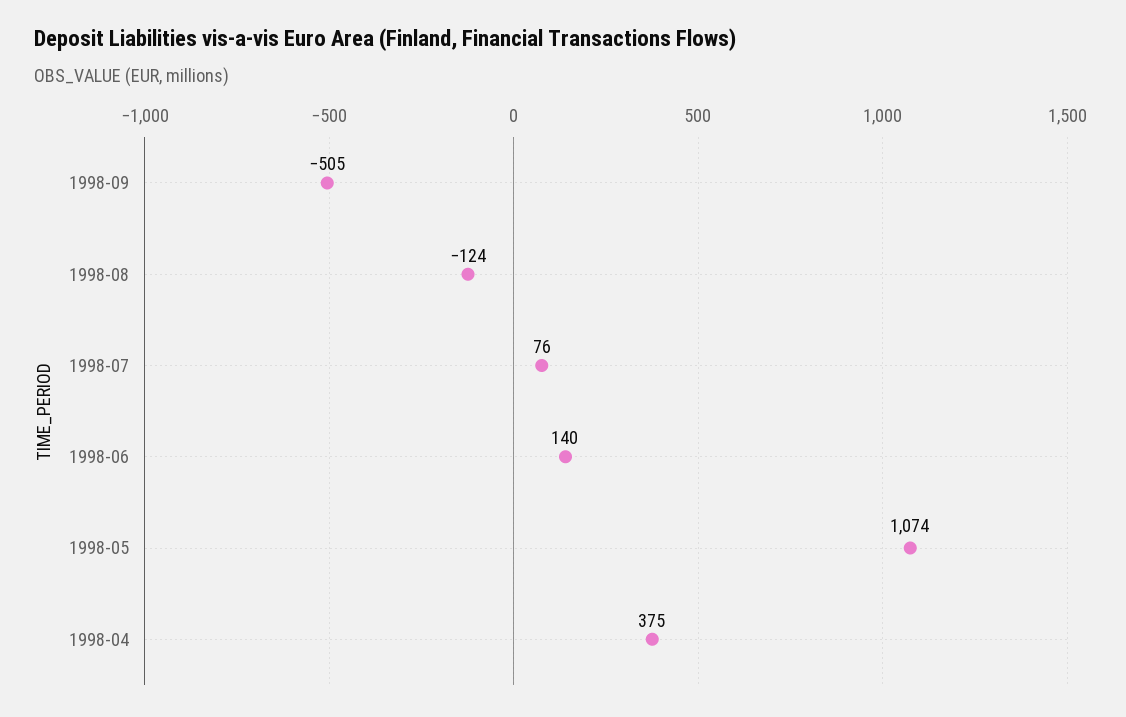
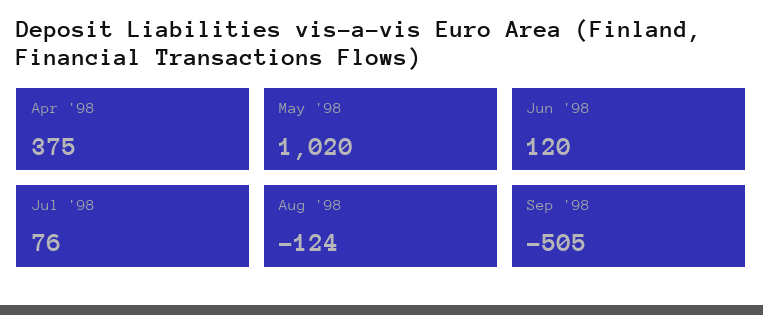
1998-06: 140 -> 120
1998-05: 1074 -> 1020

